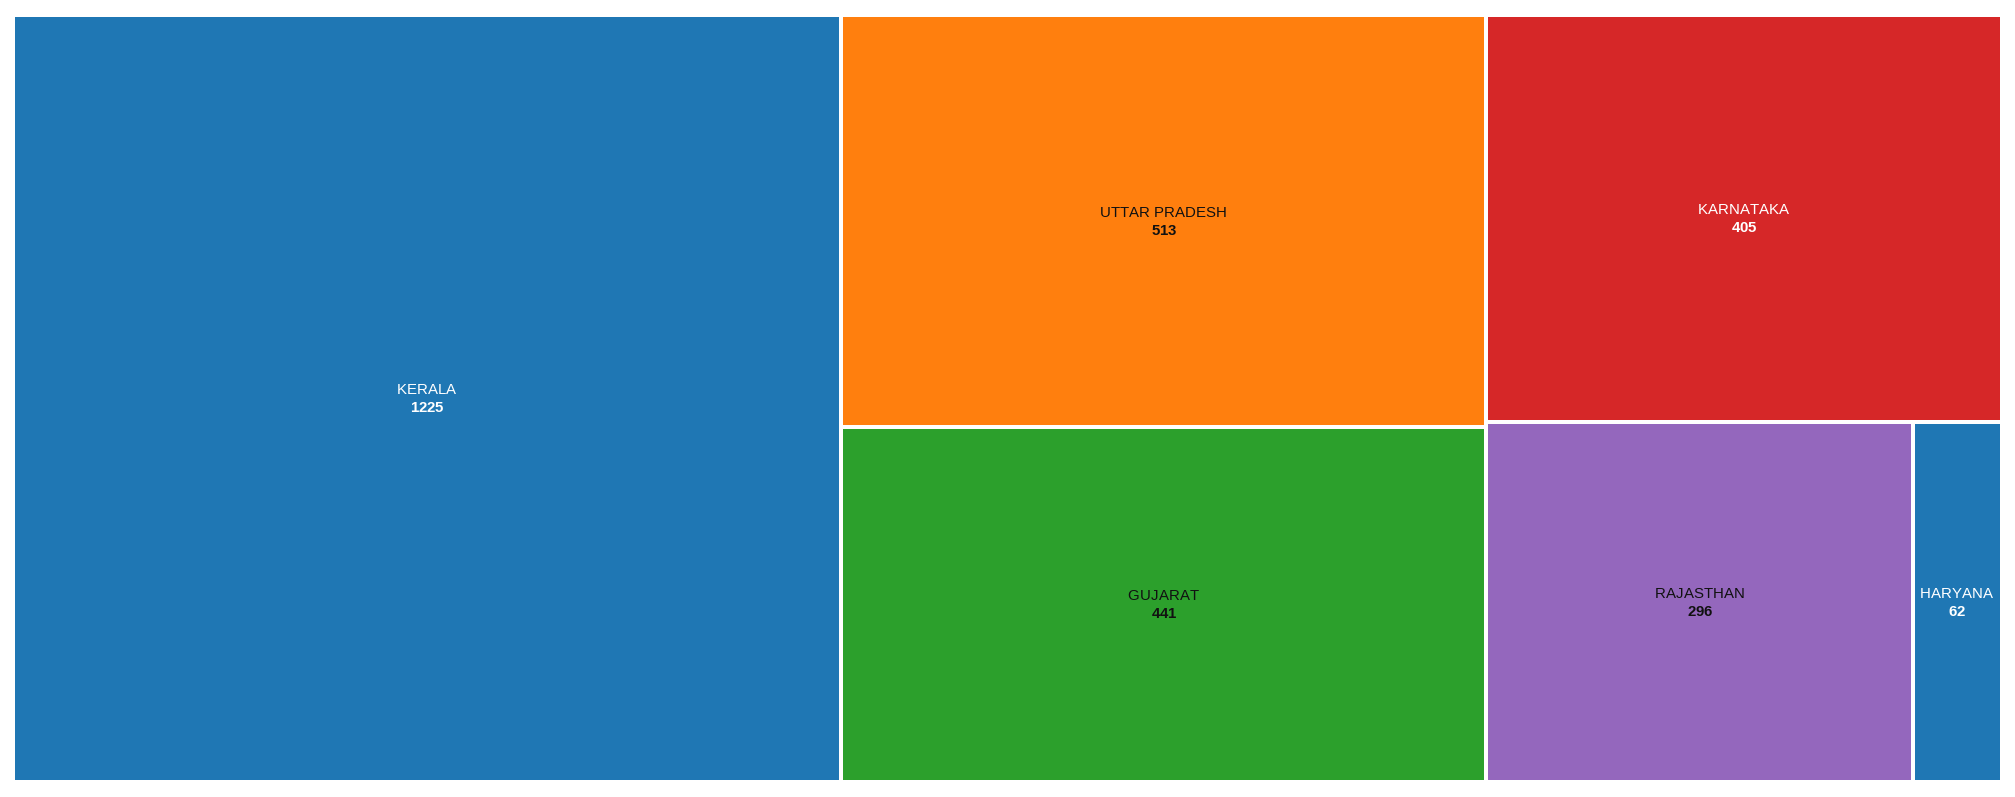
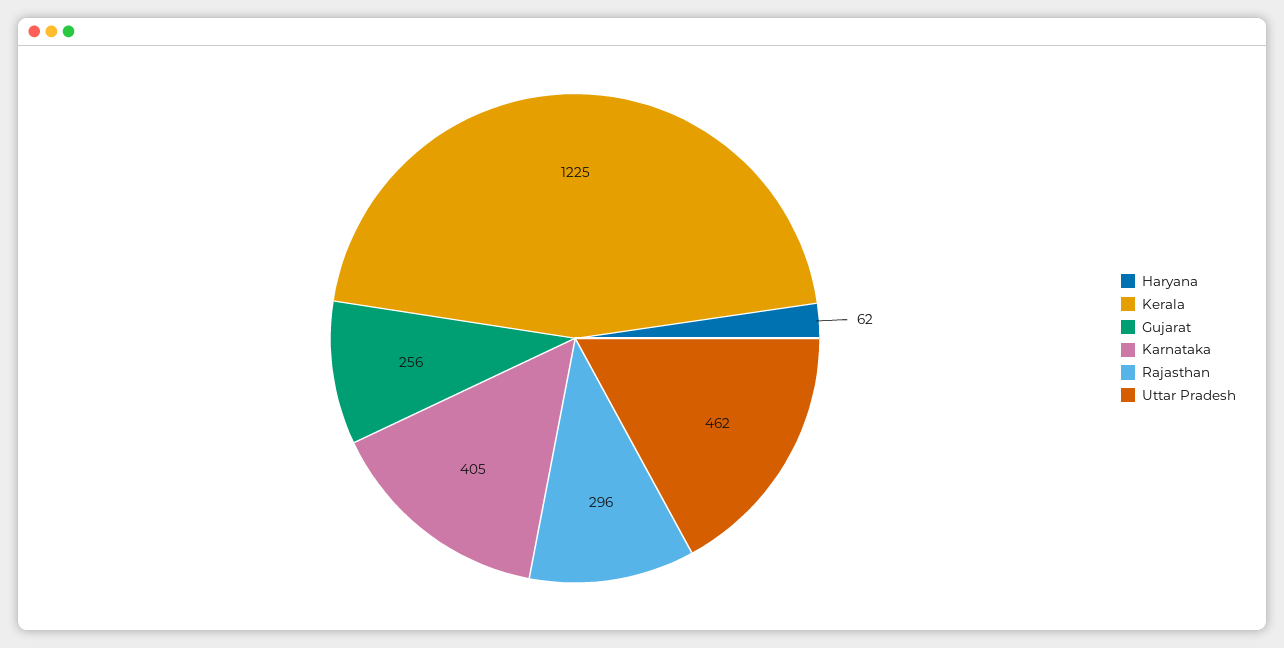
UTTAR PRADESH: 513 -> 462
GUJARAT: 441 -> 256

